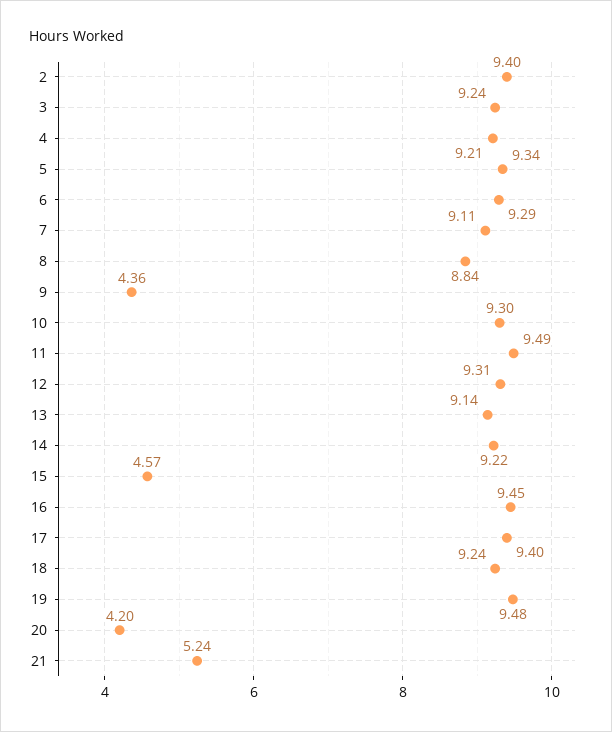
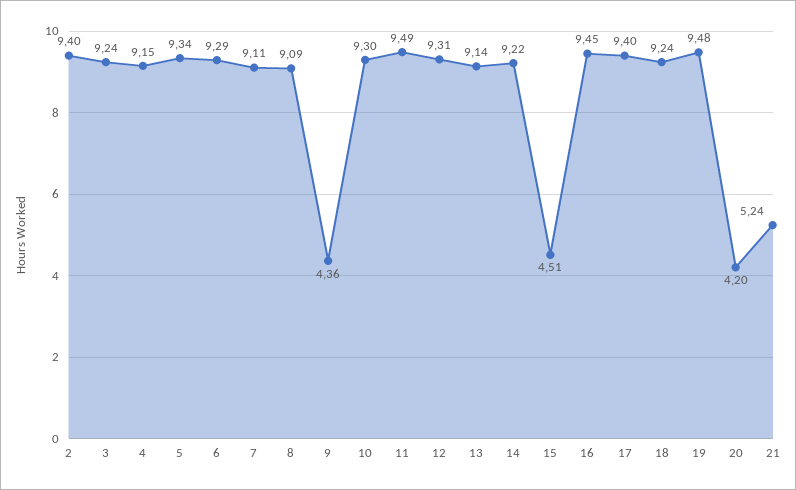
4: 9.21 -> 9.15
8: 8.84 -> 9.09
15: 4.57 -> 4.51

